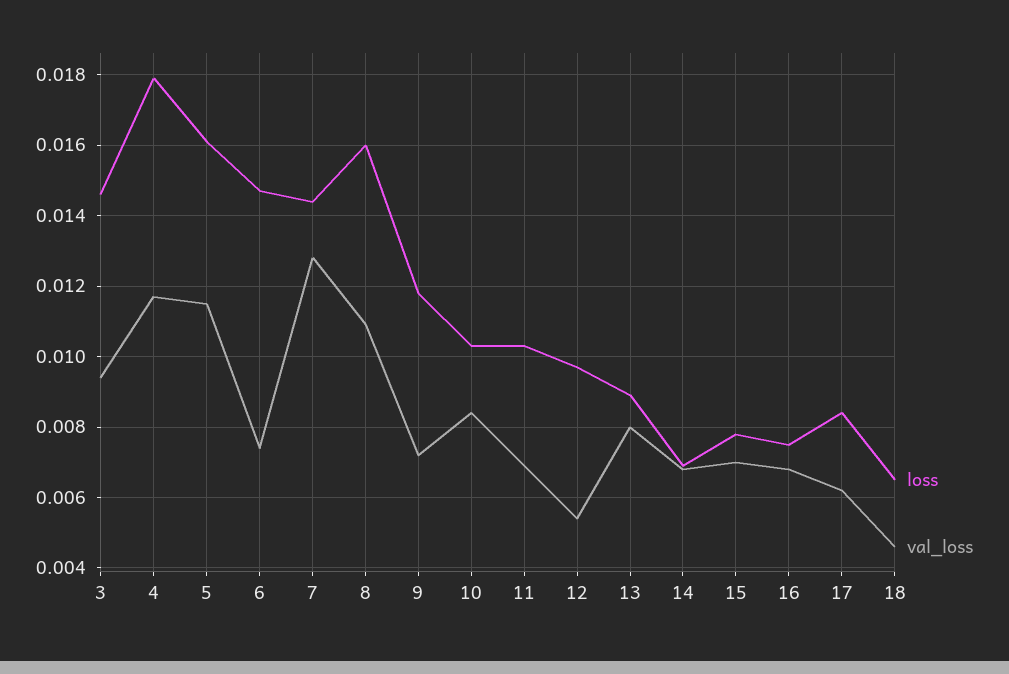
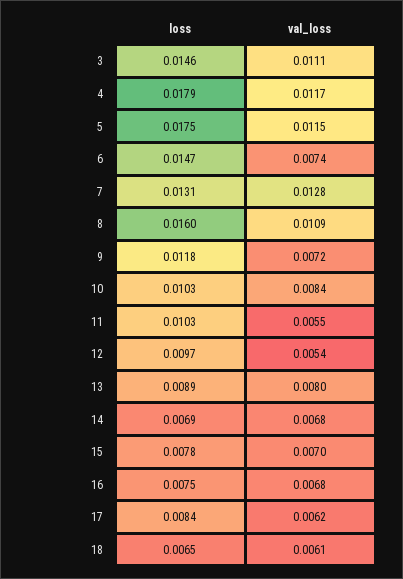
val_loss, 3: 0.0095 -> 0.0111
loss, 5: 0.016 -> 0.0175
loss, 7: 0.0145 -> 0.0131
val_loss, 11: 0.007 -> 0.0055
val_loss, 18: 0.0045 -> 0.0061

